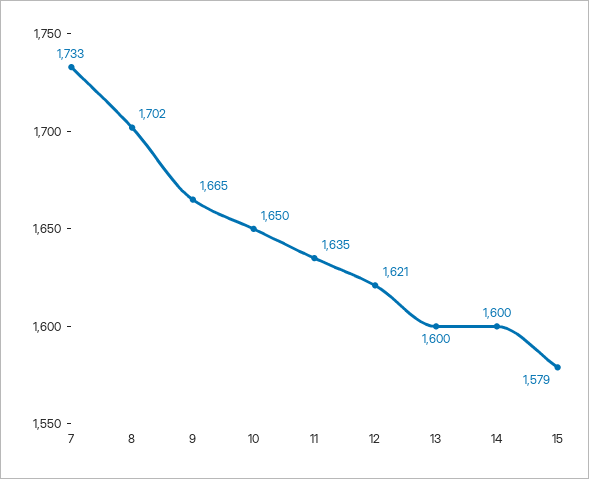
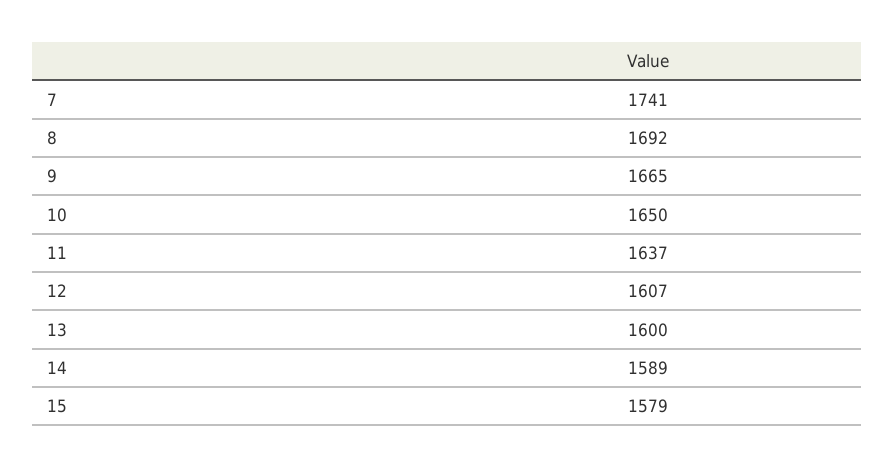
7: 1733 -> 1741
8: 1702 -> 1692
11: 1635 -> 1637
12: 1621 -> 1607
14: 1600 -> 1589

